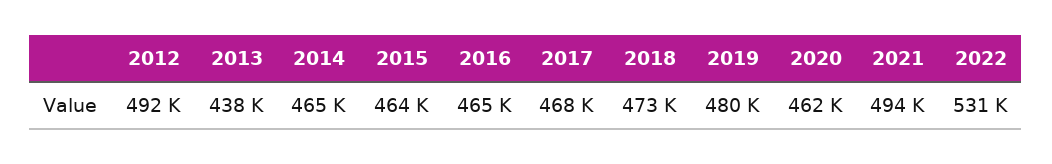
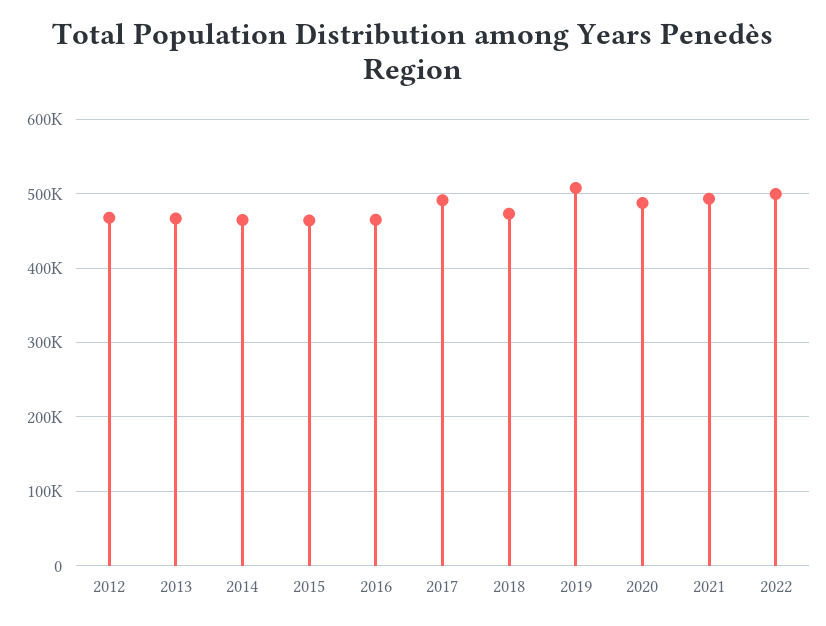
2012: 492000 -> 470000
2013: 438000 -> 470000
2017: 468000 -> 490000
2019: 480000 -> 510000
2020: 462000 -> 490000
2022: 531000 -> 500000

